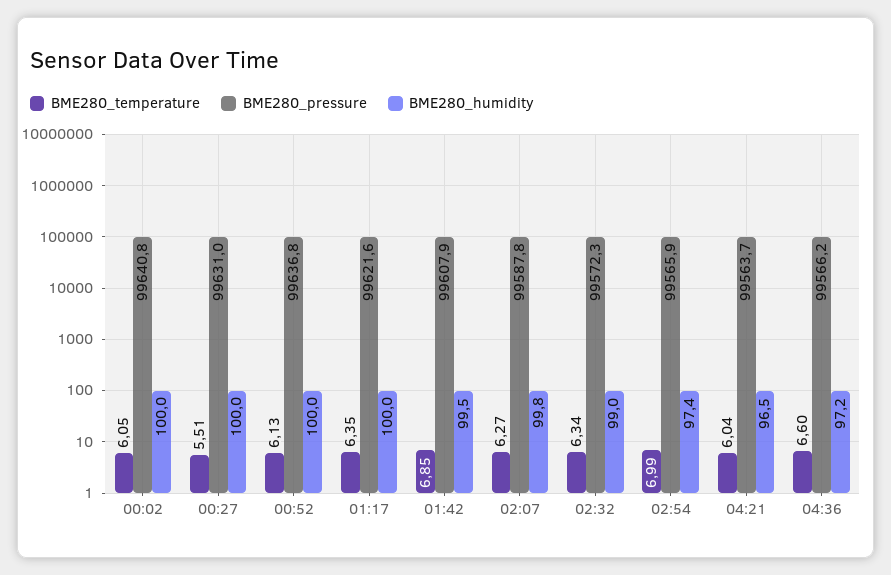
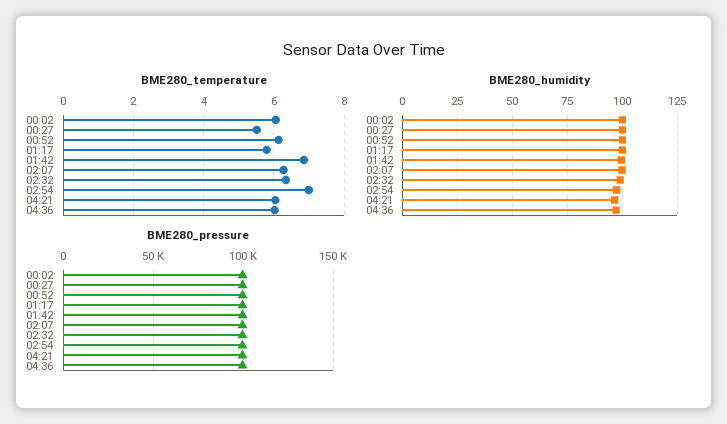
BME280_temperature, 01:17: 6.35 -> 5.8
BME280_temperature, 04:36: 6.6 -> 6

